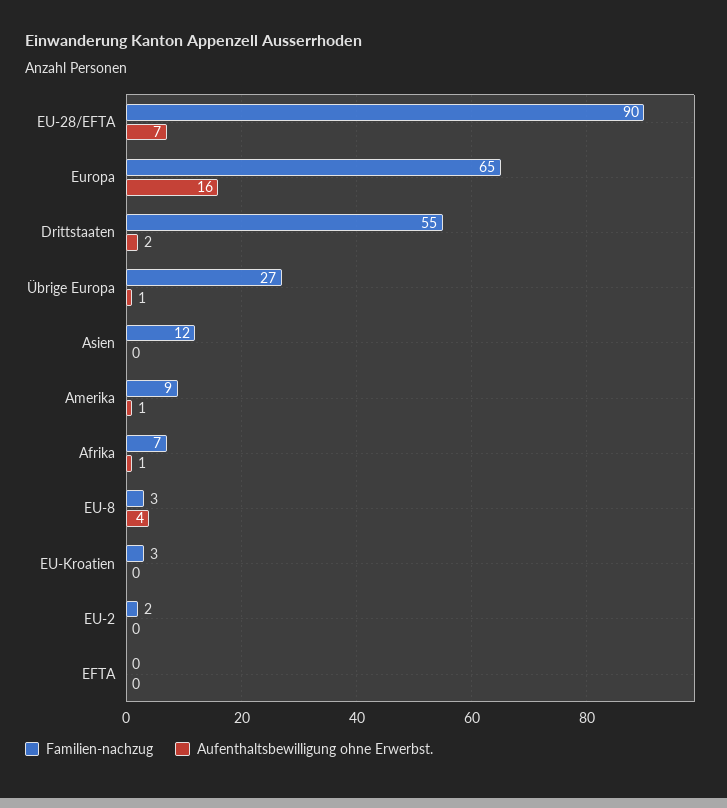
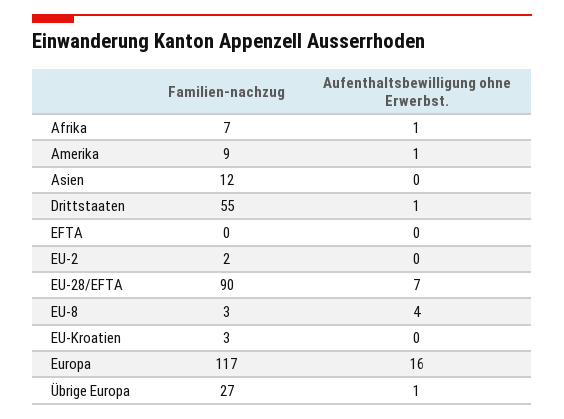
Familien-nachzug, Europa: 65 -> 117
Aufenthaltsbewilligung ohne Erwerbst., Drittstaaten: 2 -> 1

